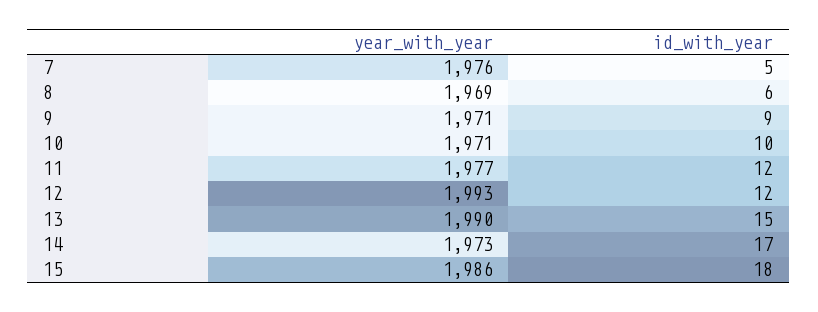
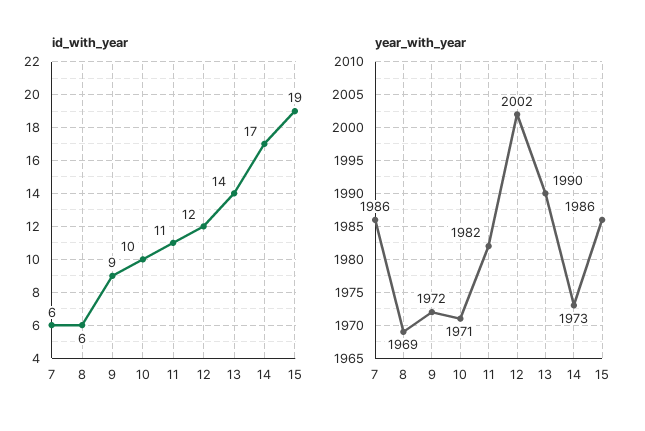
year_with_year, 7: 1976 -> 1986
id_with_year, 7: 5 -> 6
year_with_year, 9: 1971 -> 1972
year_with_year, 11: 1977 -> 1982
id_with_year, 11: 12 -> 11
year_with_year, 12: 1993 -> 2002
id_with_year, 13: 15 -> 14
id_with_year, 15: 18 -> 19

